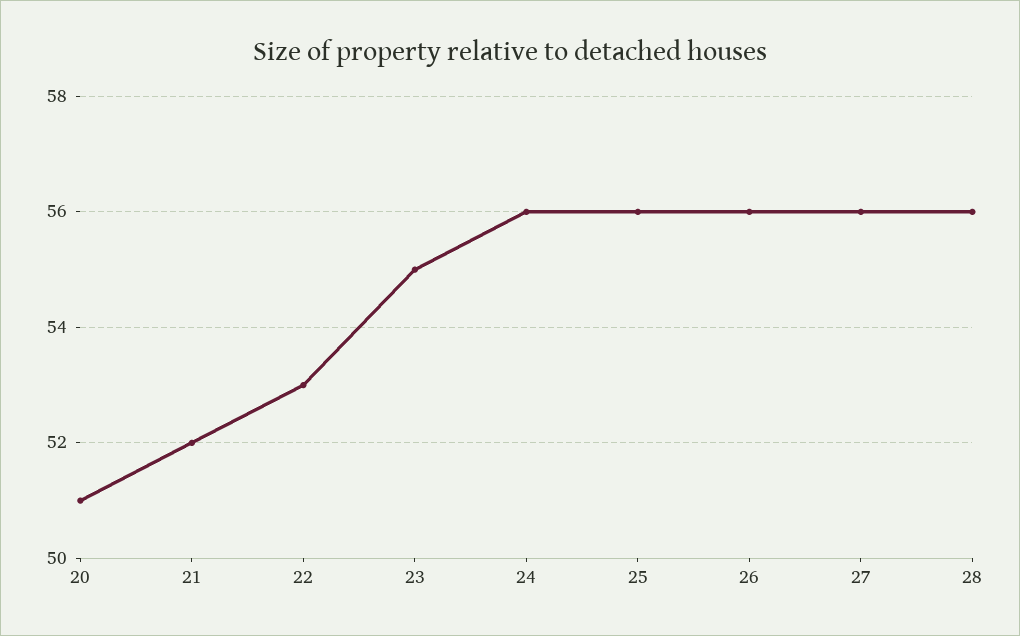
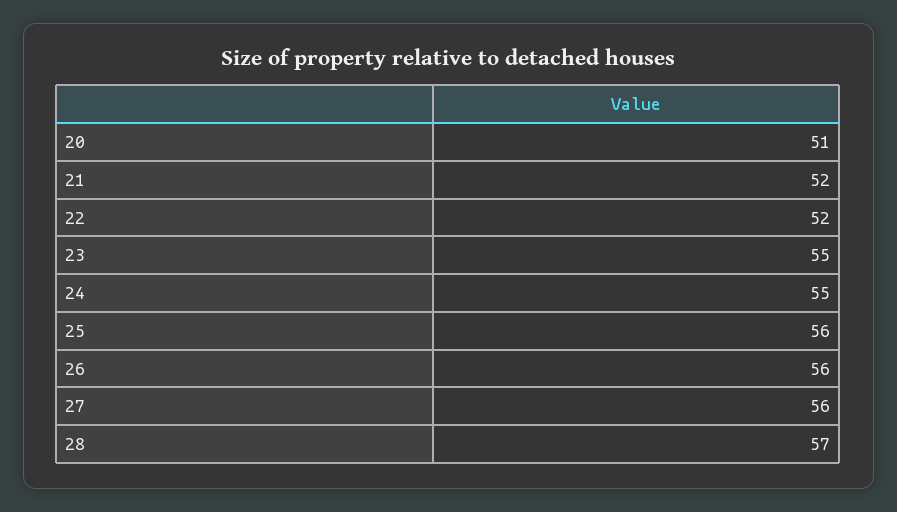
22: 53 -> 52
24: 56 -> 55
28: 56 -> 57

